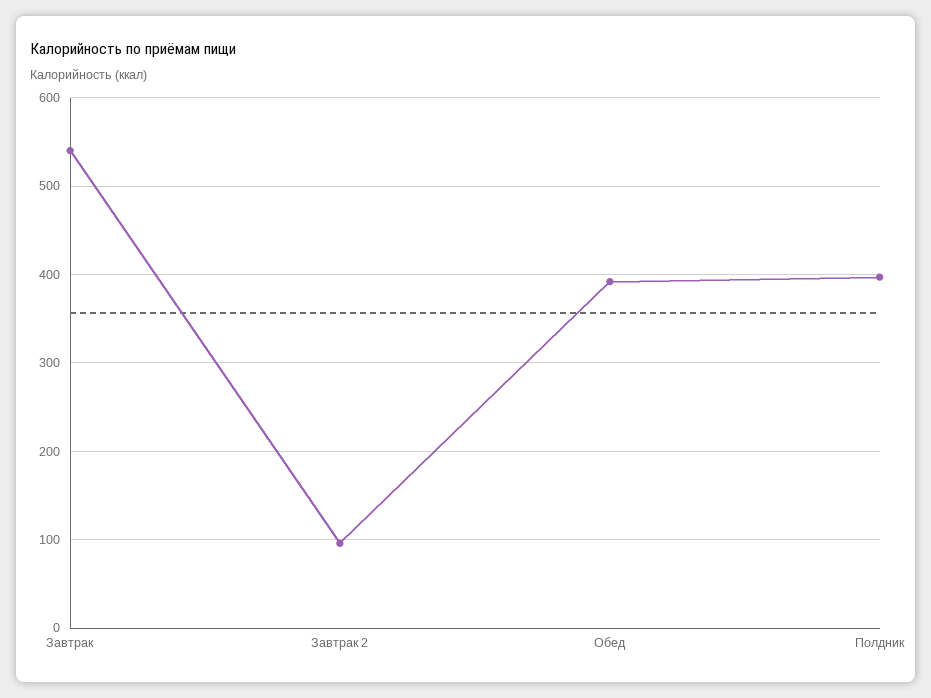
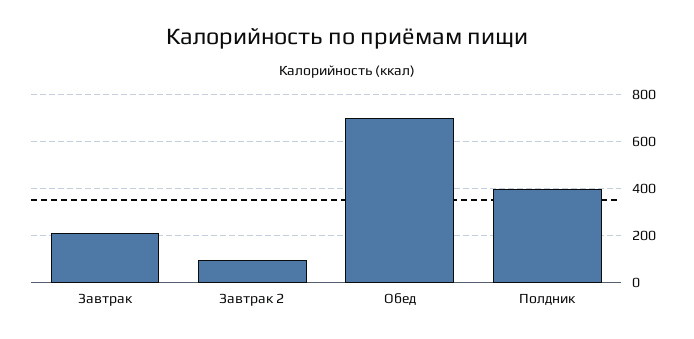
Завтрак: 540 -> 200
Обед: 390 -> 700

